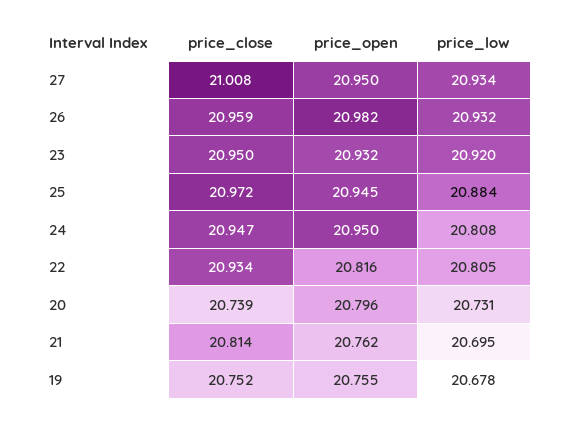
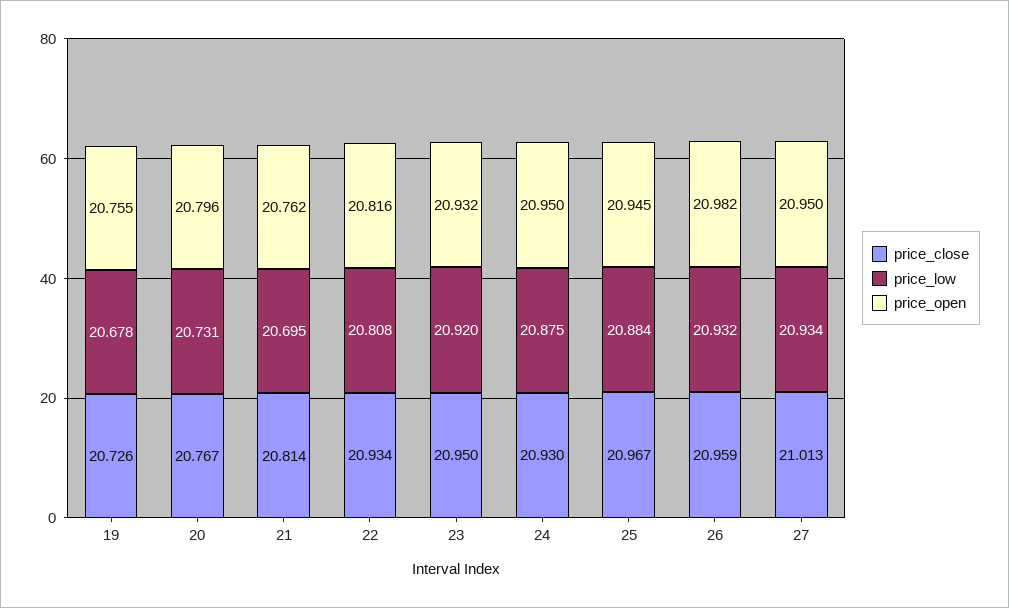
price_close, 27: 21.008 -> 21.013
price_close, 25: 20.972 -> 20.967
price_close, 24: 20.947 -> 20.93
price_low, 24: 20.808 -> 20.875
price_low, 22: 20.805 -> 20.808
price_close, 20: 20.739 -> 20.767
price_close, 19: 20.752 -> 20.726

